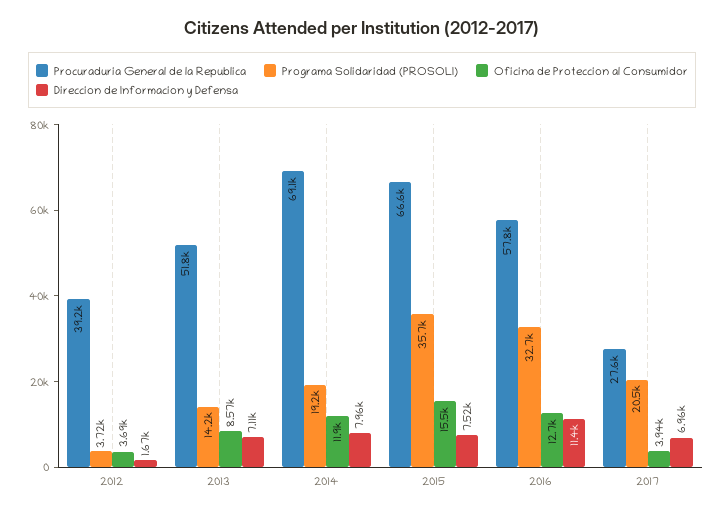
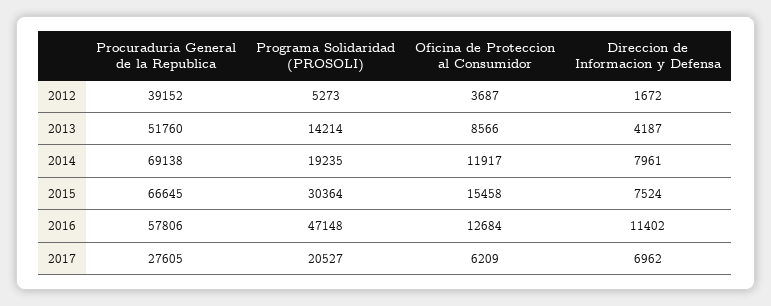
Programa Solidaridad (PROSOLI), 2012: 3720 -> 5273
Direccion de Informacion y Defensa, 2013: 7110 -> 4187
Programa Solidaridad (PROSOLI), 2015: 35700 -> 30364
Programa Solidaridad (PROSOLI), 2016: 32700 -> 47148
Oficina de Proteccion al Consumidor, 2017: 3940 -> 6209

